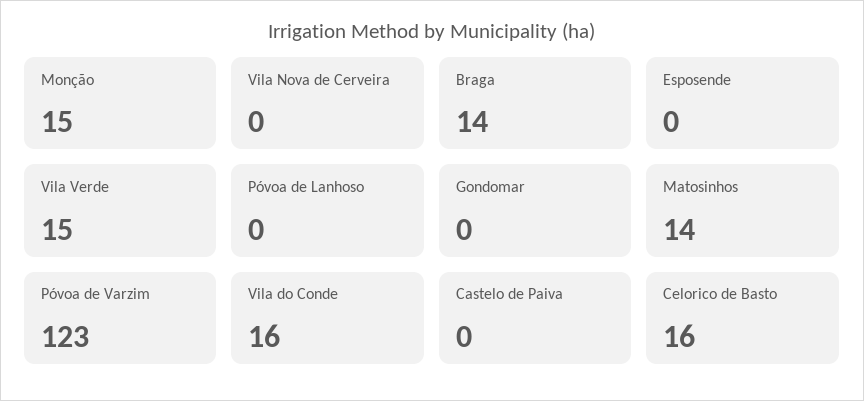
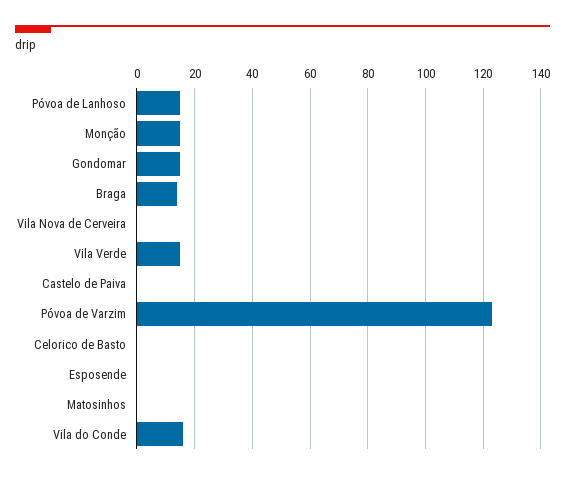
Póvoa de Lanhoso: 0 -> 15
Gondomar: 0 -> 15
Matosinhos: 14 -> 0
Celorico de Basto: 16 -> 0

